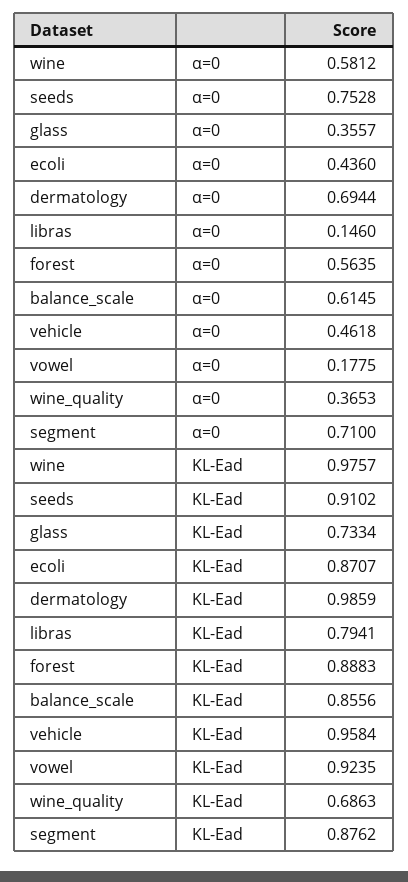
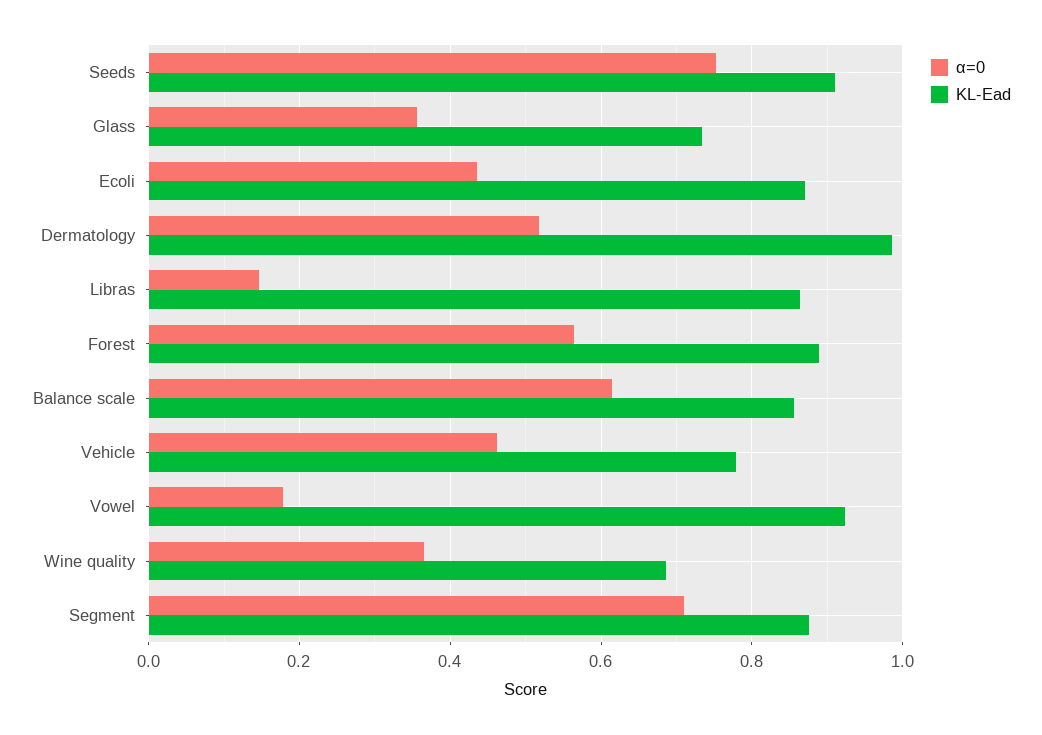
α=0, wine: 0.5812 -> none
α=0, dermatology: 0.6944 -> 0.52
KL-Ead, wine: 0.9757 -> none
KL-Ead, libras: 0.7941 -> 0.86
KL-Ead, vehicle: 0.9584 -> 0.78

